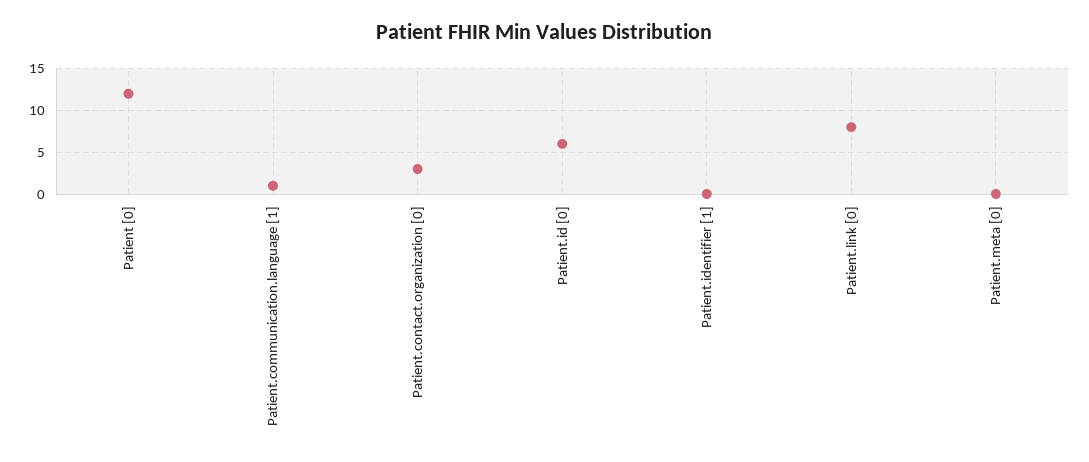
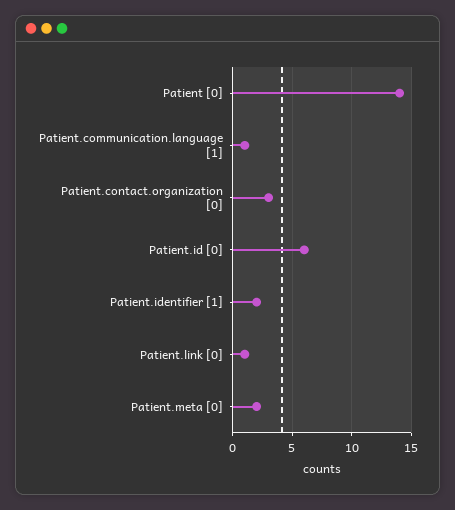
Patient [0]: 12 -> 14
Patient.identifier [1]: 0 -> 2
Patient.link [0]: 8 -> 1
Patient.meta [0]: 0 -> 2

